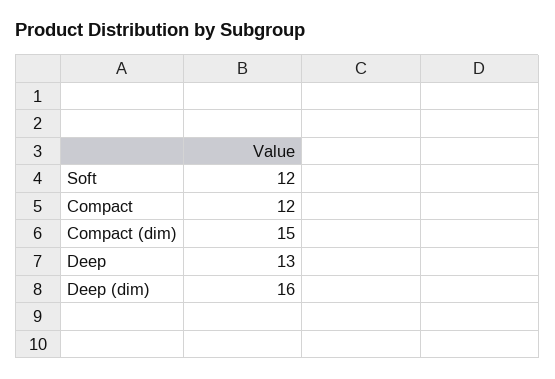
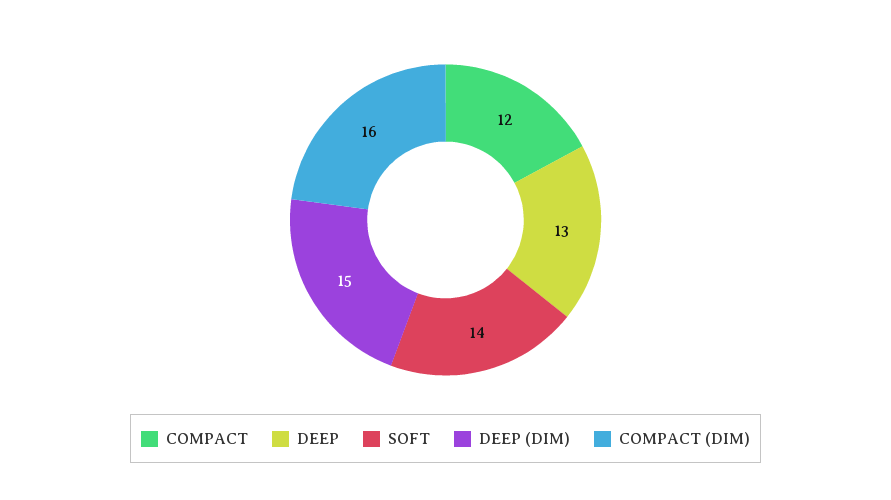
Soft: 12 -> 14
Compact (dim): 15 -> 16
Deep (dim): 16 -> 15

